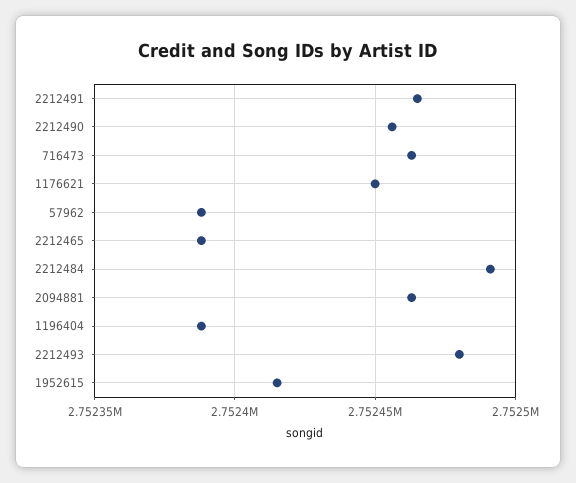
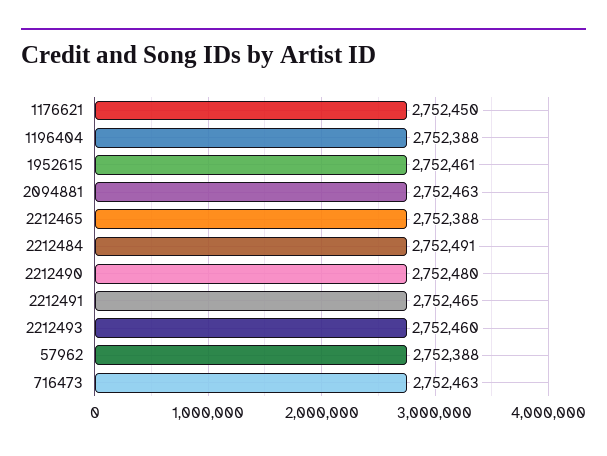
2212490: 2752455 -> 2752480
2212493: 2752480 -> 2752460
1952615: 2752415 -> 2752461

